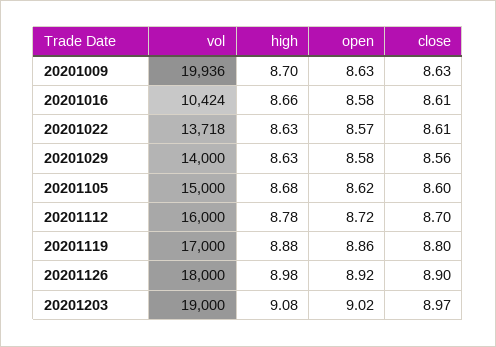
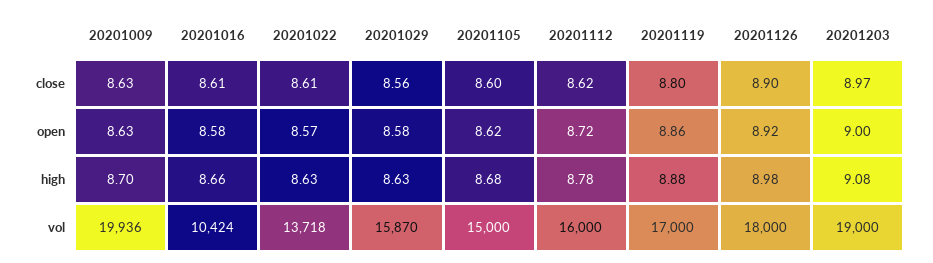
vol, 20201029: 14000 -> 15870
close, 20201112: 8.7 -> 8.62
open, 20201203: 9.02 -> 9

